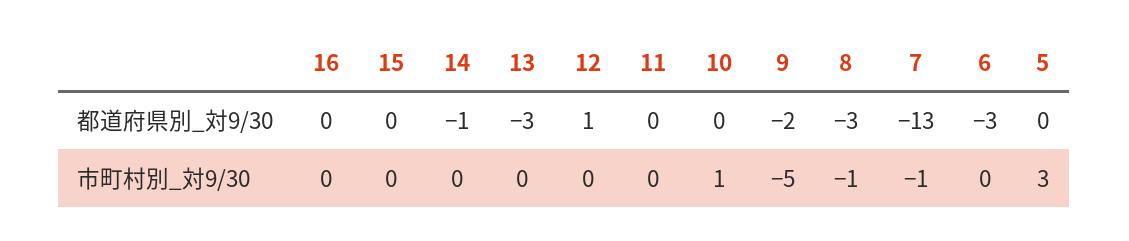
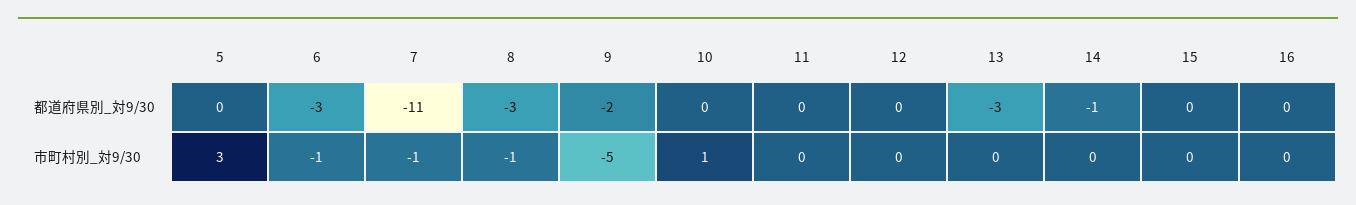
12, 都道府県別_対9/30: 1 -> 0
7, 都道府県別_対9/30: -13 -> -11
6, 市町村別_対9/30: 0 -> -1

